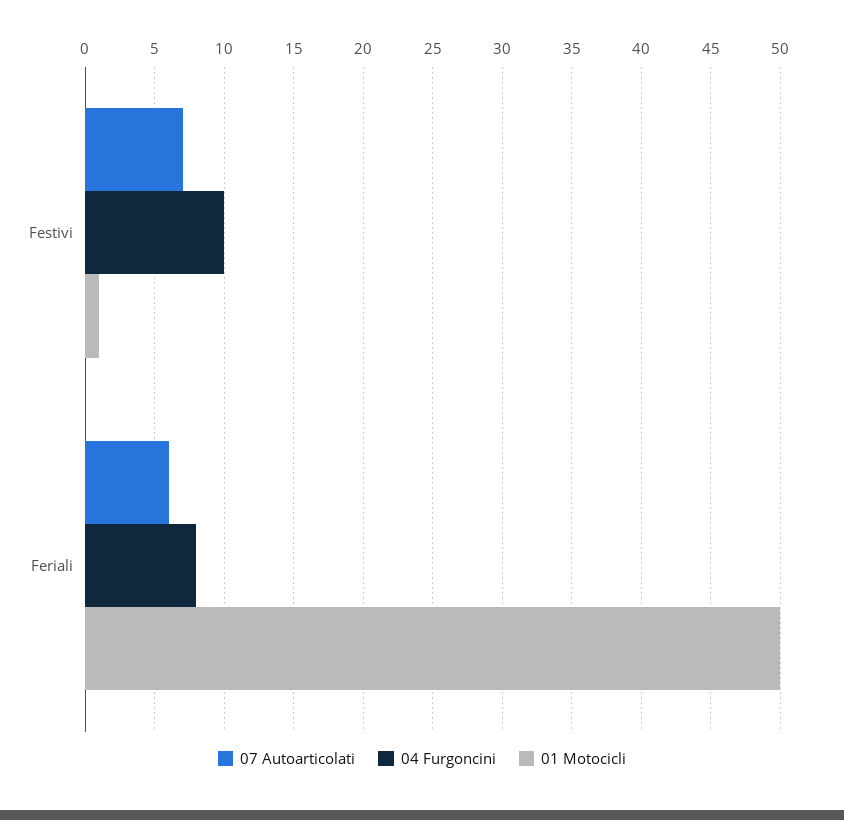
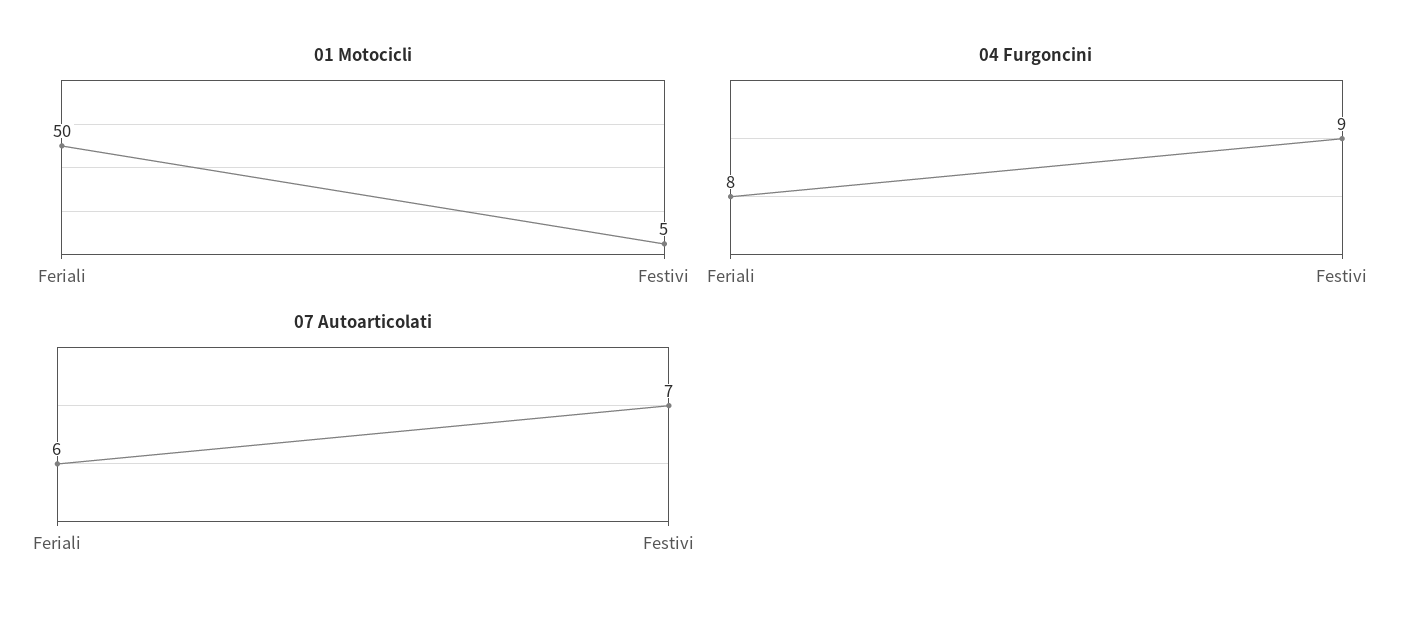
04 Furgoncini, Festivi: 10 -> 9
01 Motocicli, Festivi: 1 -> 5

